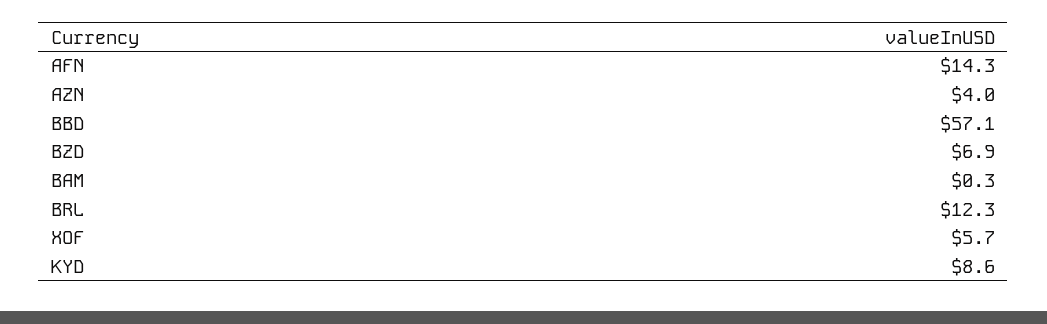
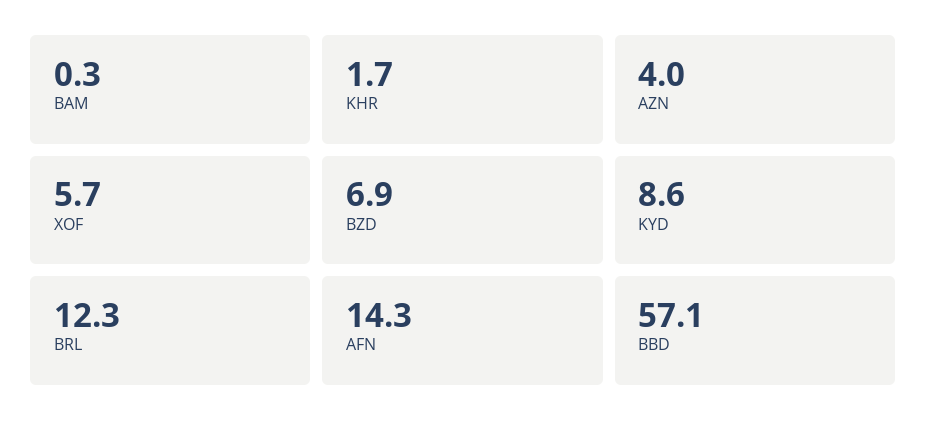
KHR: none -> 1.7

